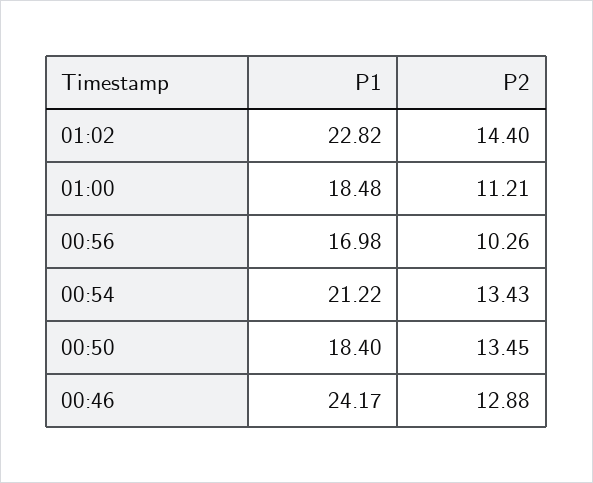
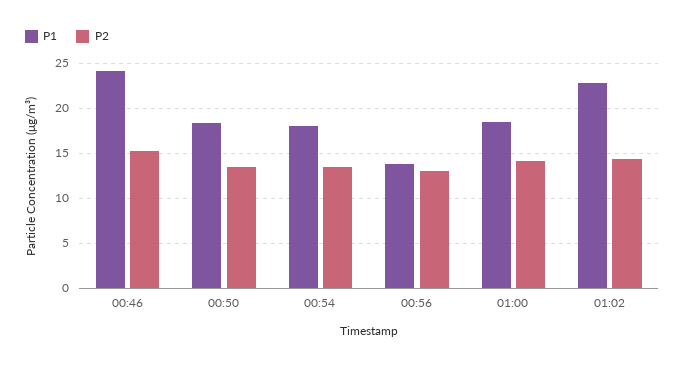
P2, 01:00: 11.21 -> 14
P1, 00:56: 16.98 -> 14
P2, 00:56: 10.26 -> 13
P1, 00:54: 21.22 -> 18
P2, 00:46: 12.88 -> 15

